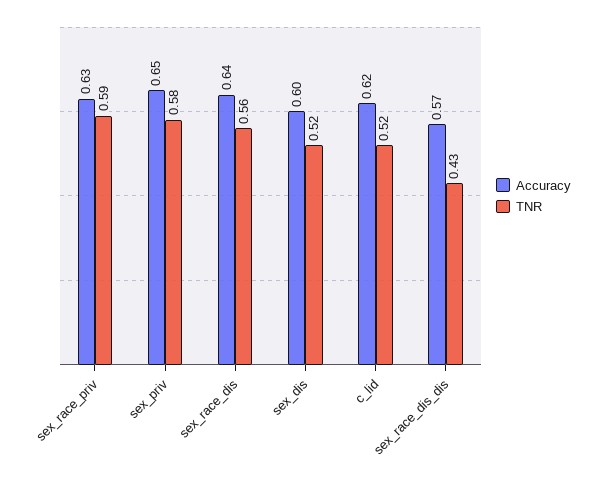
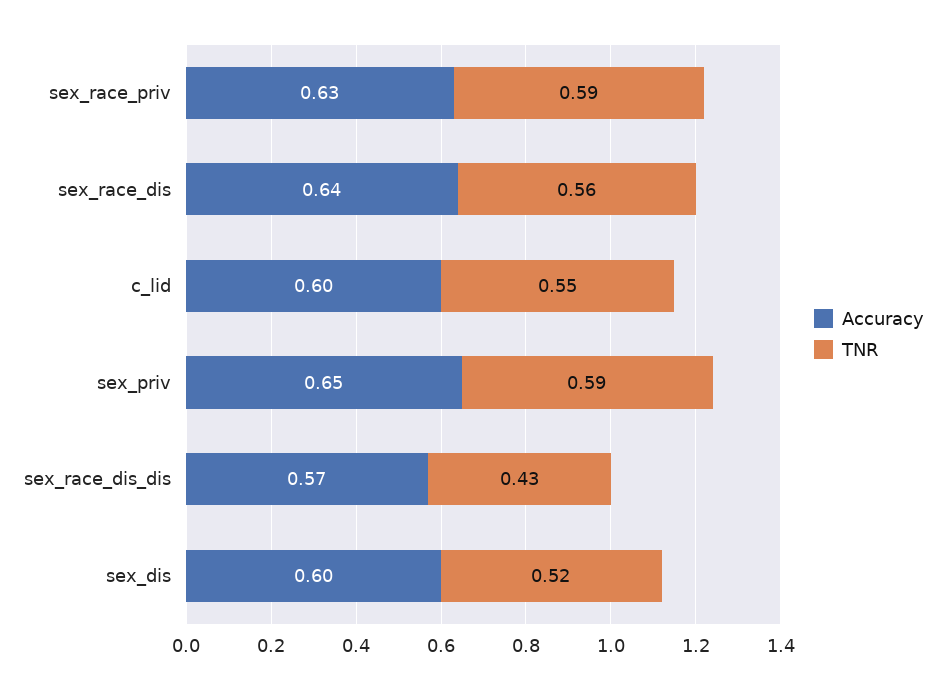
TNR, sex_priv: 0.58 -> 0.59
Accuracy, c_lid: 0.62 -> 0.6
TNR, c_lid: 0.52 -> 0.55

